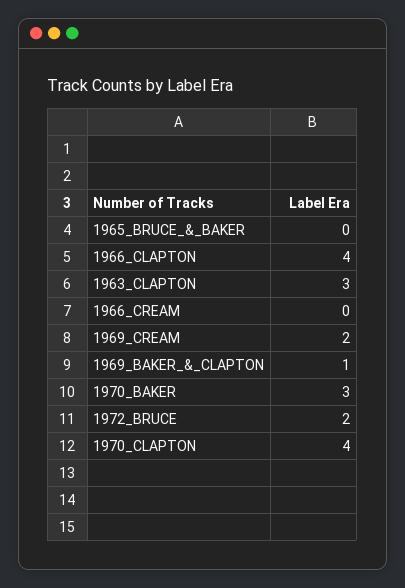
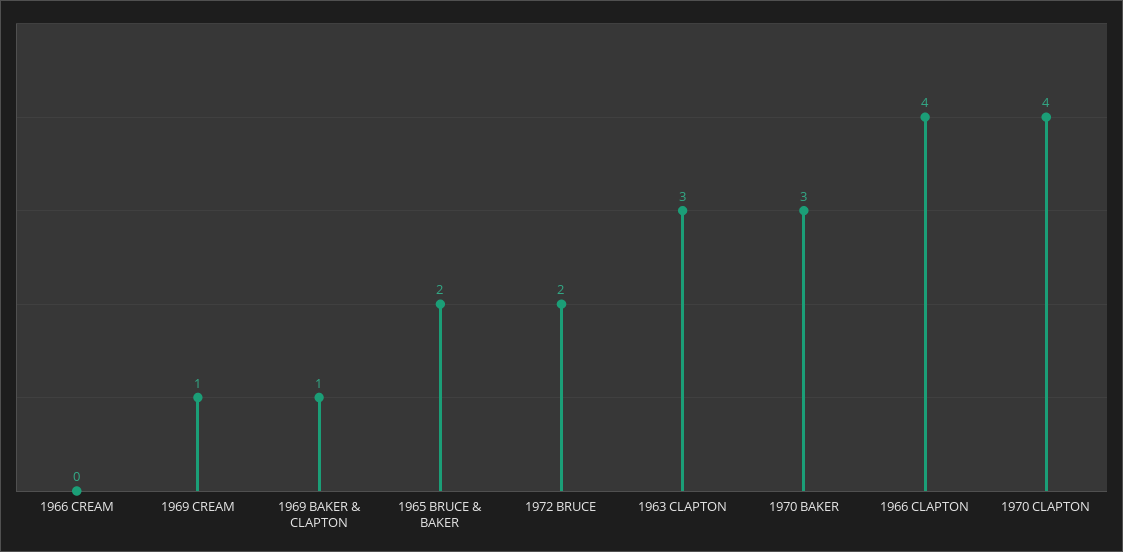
1965_BRUCE_&_BAKER: 0 -> 2
1969_CREAM: 2 -> 1

